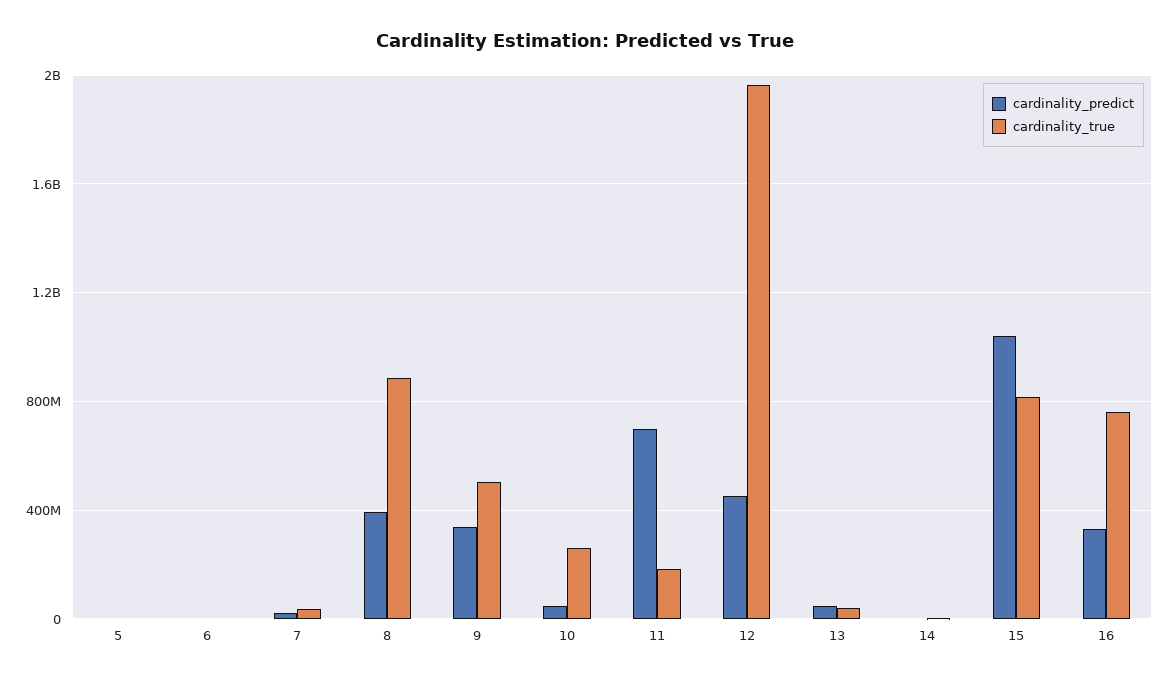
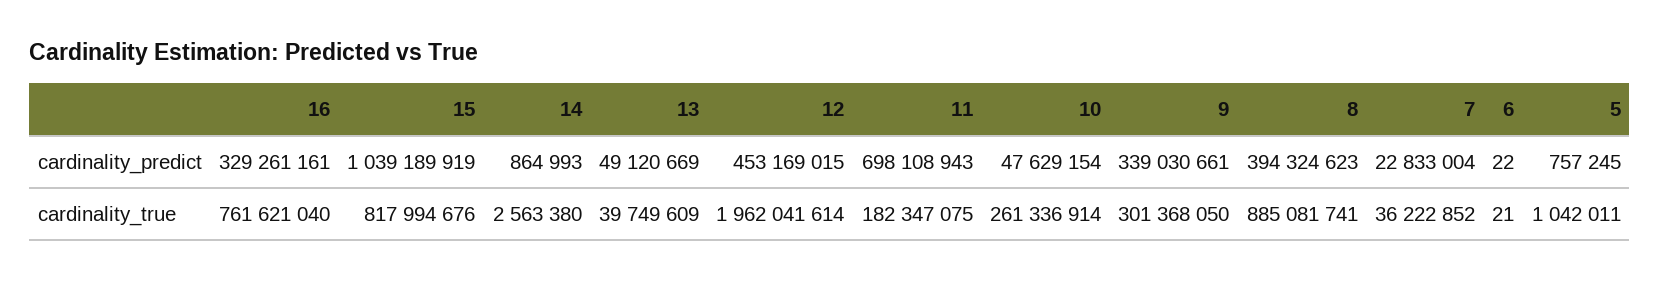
cardinality_true, 9: 500000000 -> 301368050

